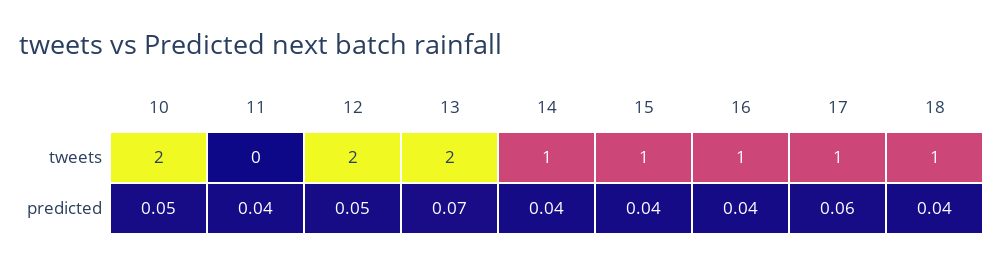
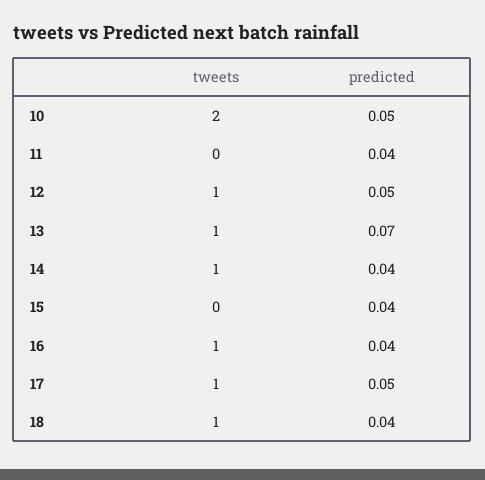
12, tweets: 2 -> 1
13, tweets: 2 -> 1
15, tweets: 1 -> 0
17, predicted: 0.06 -> 0.05

